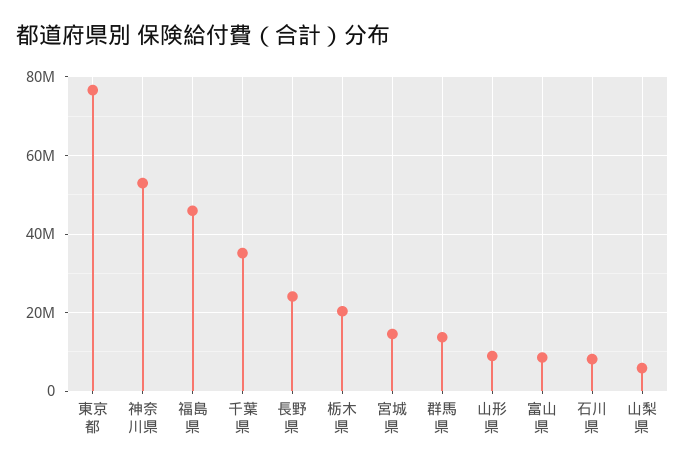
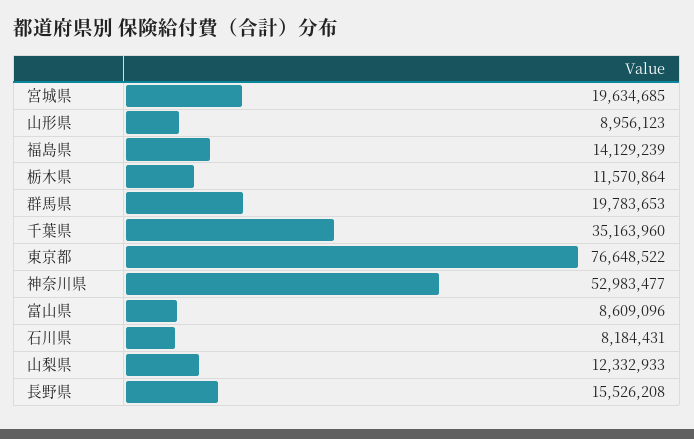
福島県: 46000000 -> 14129239
長野県: 24000000 -> 15526208
栃木県: 20000000 -> 11570864
宮城県: 14000000 -> 19634685
群馬県: 14000000 -> 19783653
山梨県: 6000000 -> 12332933

